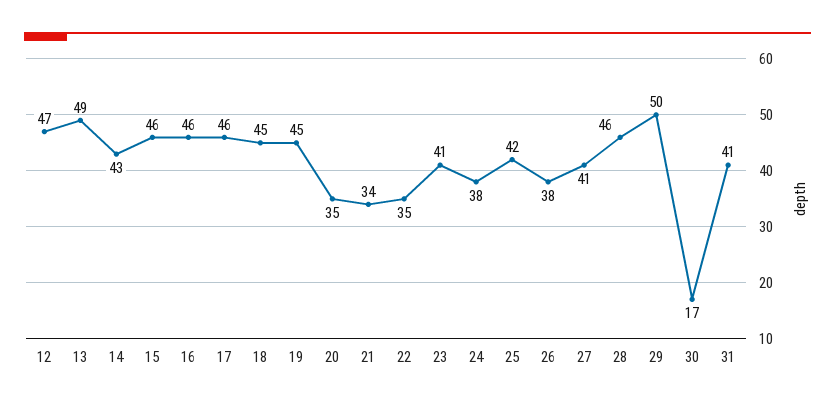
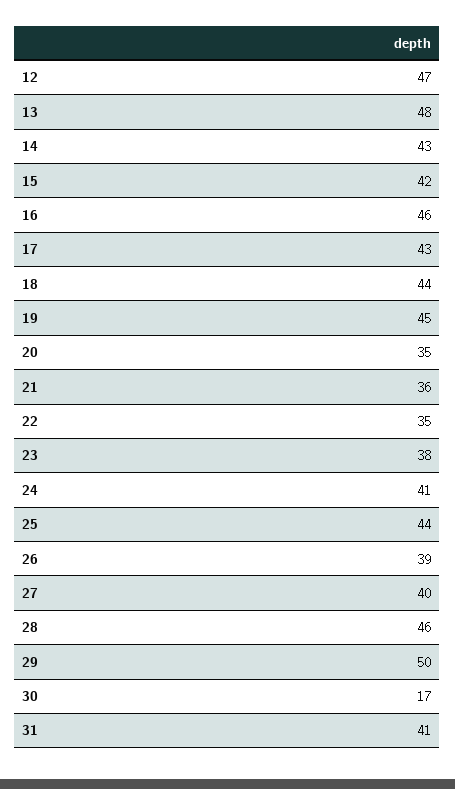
13: 49 -> 48
15: 46 -> 42
17: 46 -> 43
18: 45 -> 44
21: 34 -> 36
23: 41 -> 38
24: 38 -> 41
25: 42 -> 44
26: 38 -> 39
27: 41 -> 40

